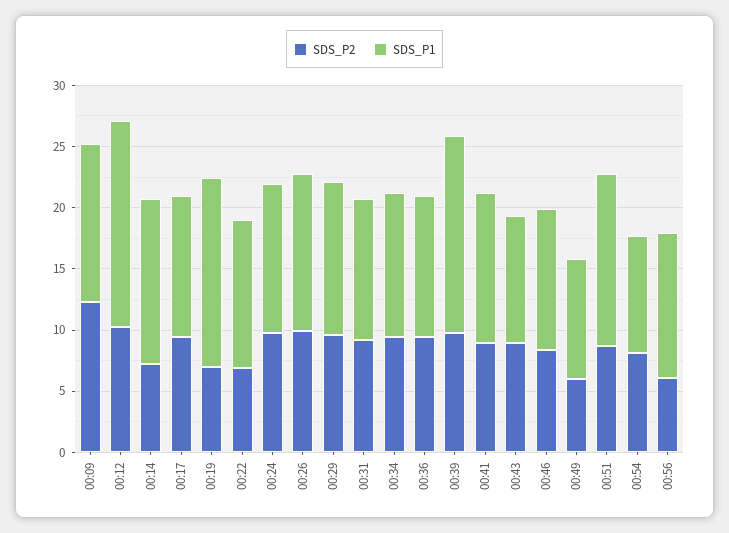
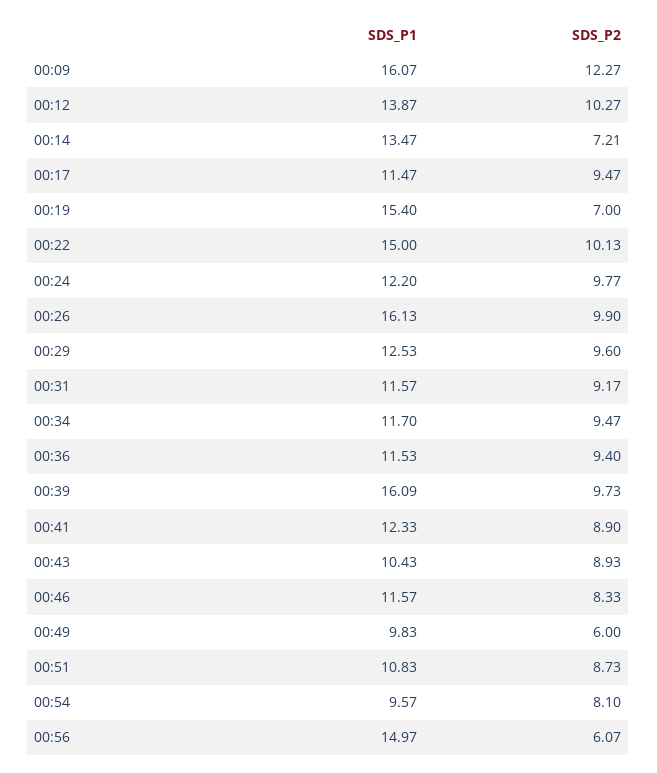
SDS_P1, 00:09: 13 -> 16.07
SDS_P1, 00:12: 17 -> 13.87
SDS_P2, 00:22: 7 -> 10.13
SDS_P1, 00:22: 12 -> 15
SDS_P1, 00:26: 13 -> 16.13
SDS_P1, 00:51: 14 -> 10.83
SDS_P1, 00:56: 12 -> 14.97

